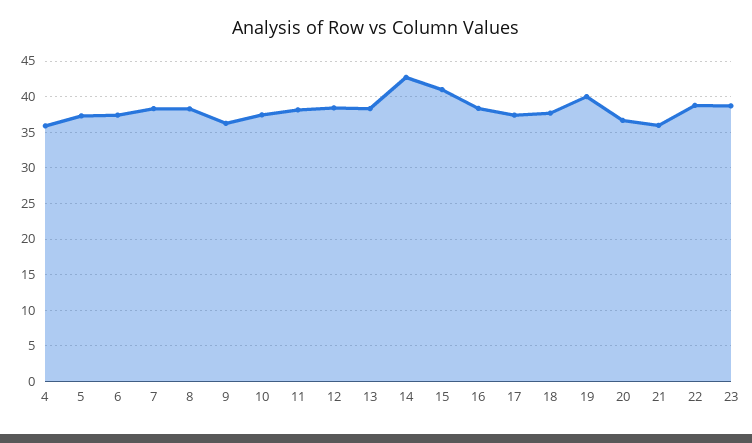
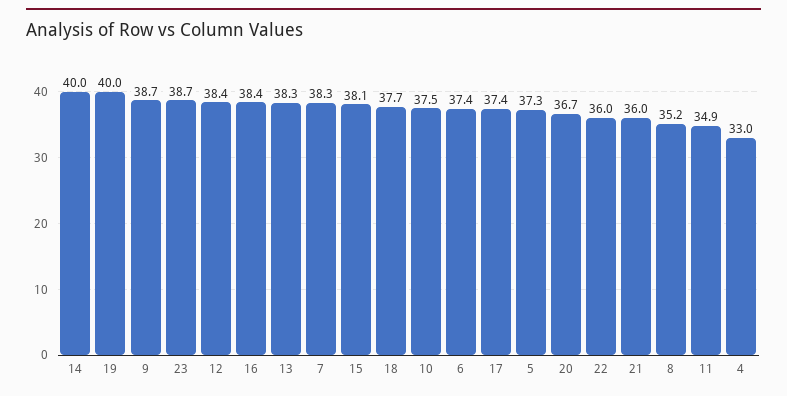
4: 36 -> 33
8: 38 -> 35.2
9: 36 -> 38.7
11: 38 -> 34.9
14: 43 -> 40
15: 41 -> 38.1
22: 39 -> 36

